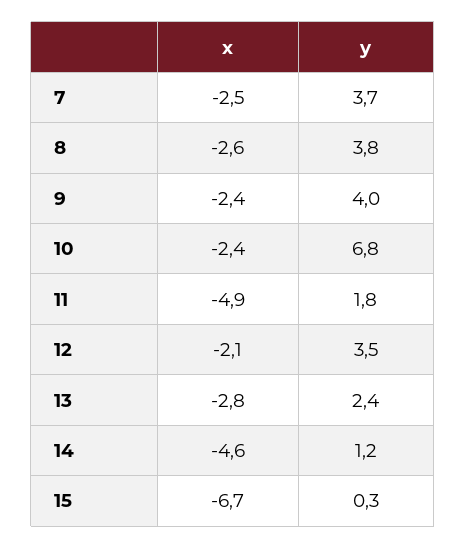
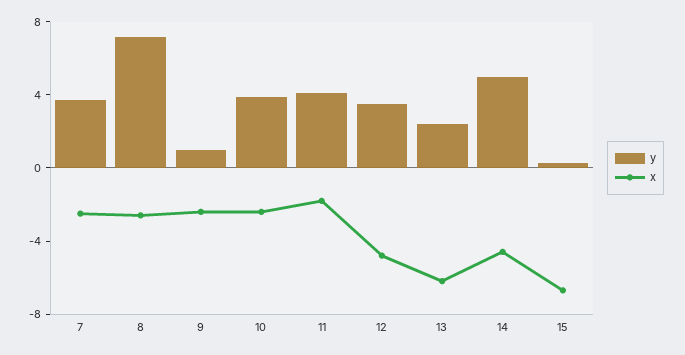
y, 8: 3.8 -> 7
y, 9: 4 -> 1
y, 10: 6.8 -> 4
x, 11: -4.9 -> -2
y, 11: 1.8 -> 4
x, 12: -2.1 -> -5
x, 13: -2.8 -> -6
y, 14: 1.2 -> 5

